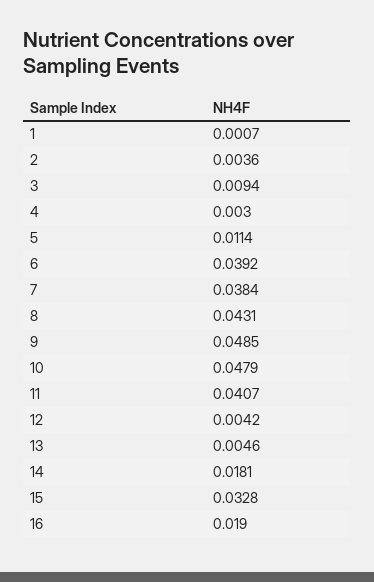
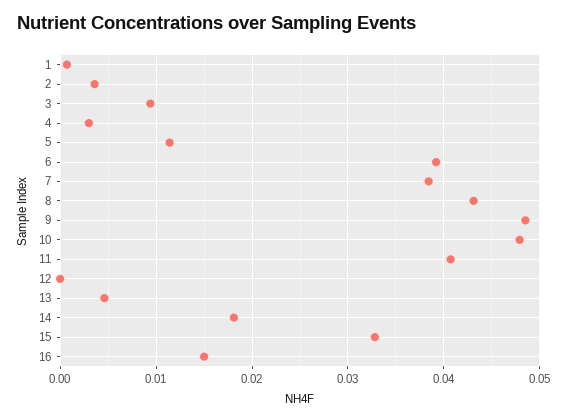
12: 0.0042 -> 0
16: 0.019 -> 0.015

